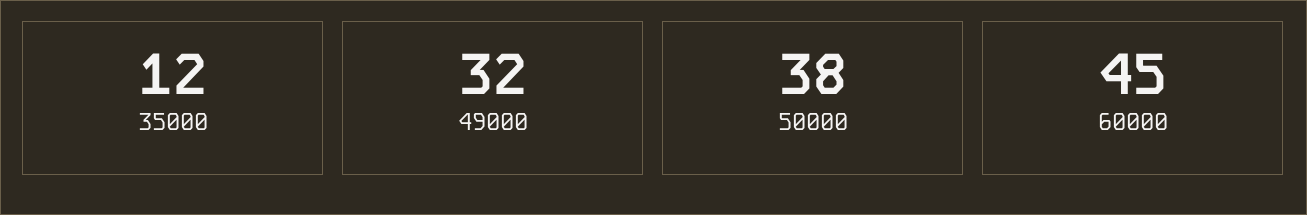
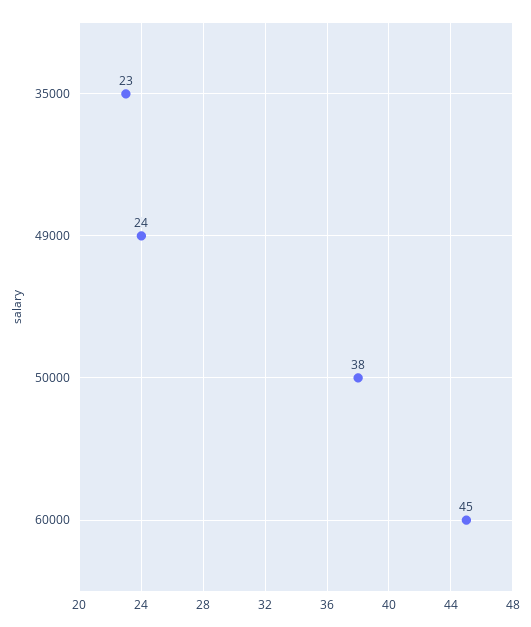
35000: 12 -> 23
49000: 32 -> 24

